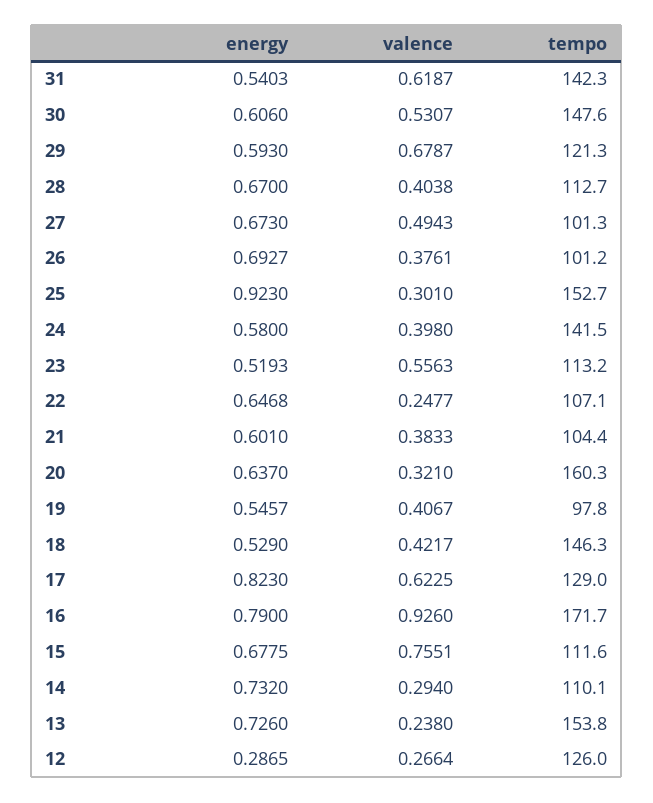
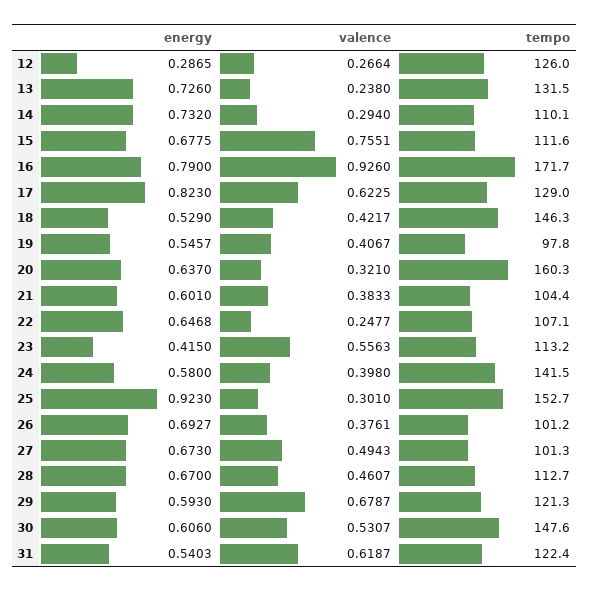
tempo, 31: 142.3 -> 122.4
valence, 28: 0.4038 -> 0.4607
energy, 23: 0.5193 -> 0.415
tempo, 13: 153.8 -> 131.5

